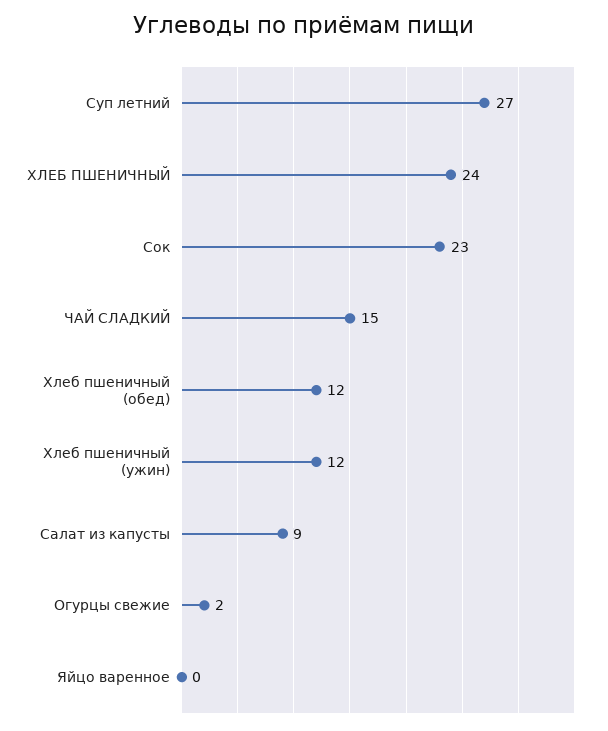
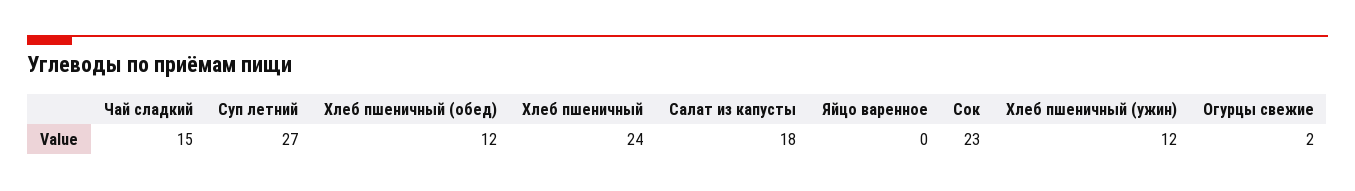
Салат из капусты: 9 -> 18

